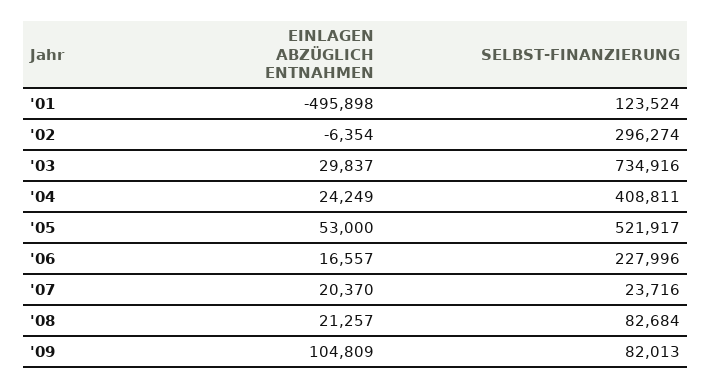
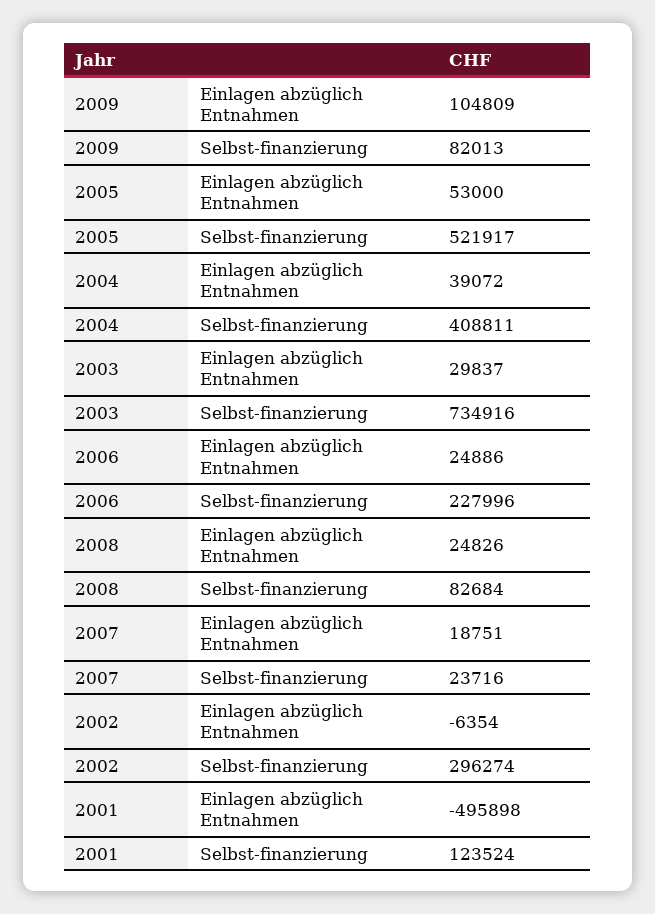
EINLAGEN ABZÜGLICH ENTNAHMEN, '04: 24249 -> 39072
EINLAGEN ABZÜGLICH ENTNAHMEN, '06: 16557 -> 24886
EINLAGEN ABZÜGLICH ENTNAHMEN, '07: 20370 -> 18751
EINLAGEN ABZÜGLICH ENTNAHMEN, '08: 21257 -> 24826

